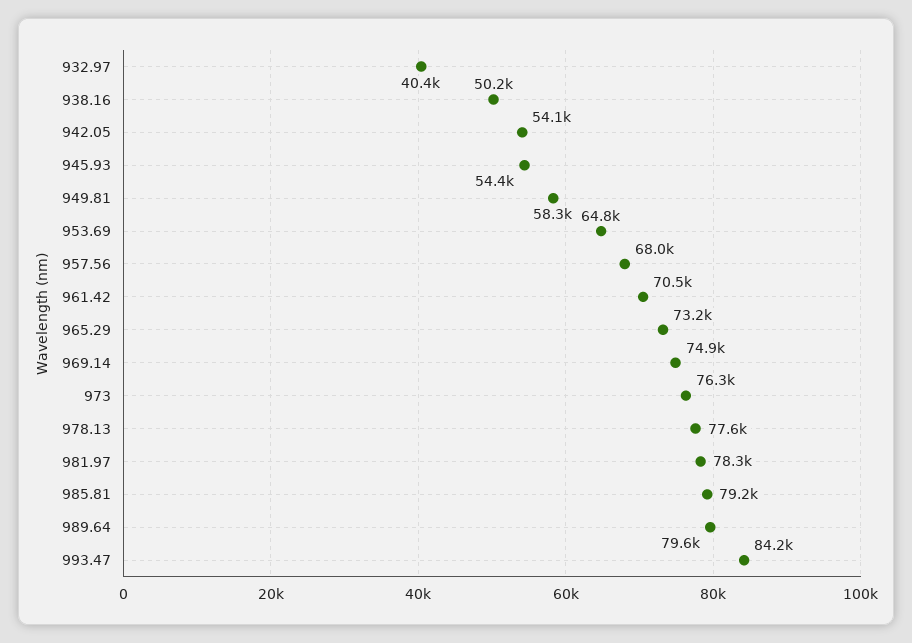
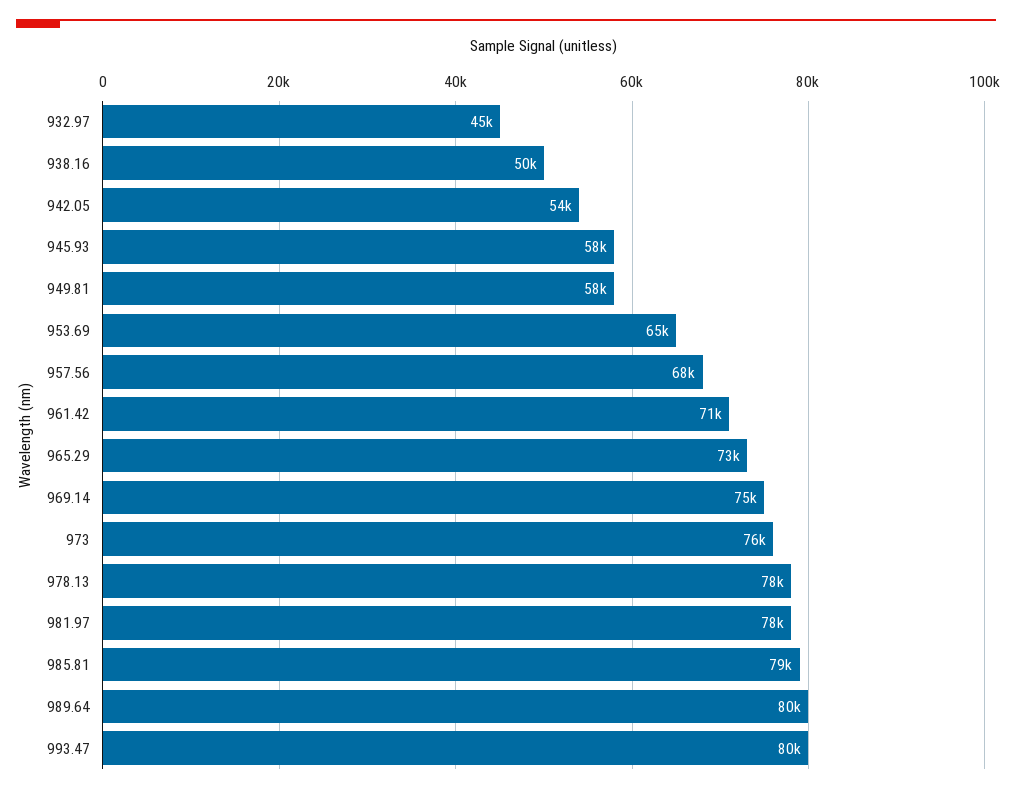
932.97: 40400 -> 45000
945.93: 54400 -> 58000
993.47: 84200 -> 80000

